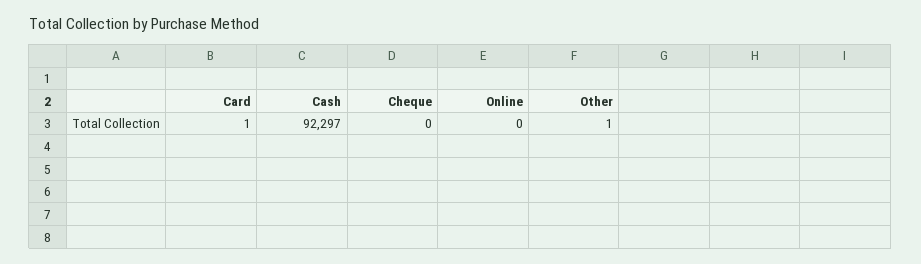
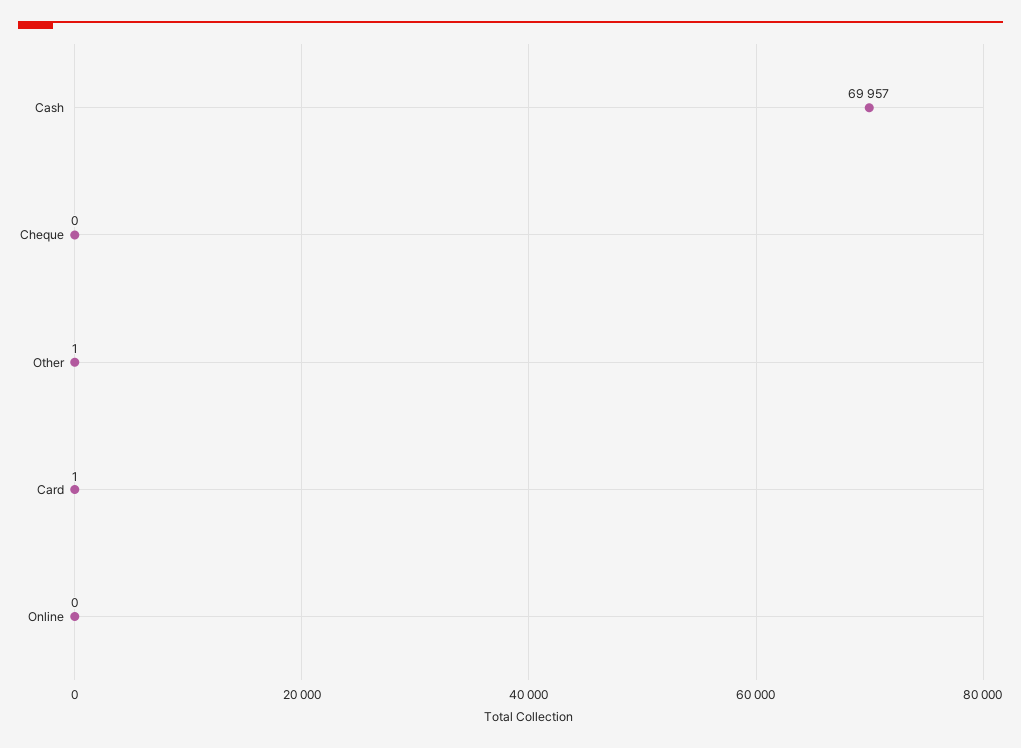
Cash: 92297 -> 69957

